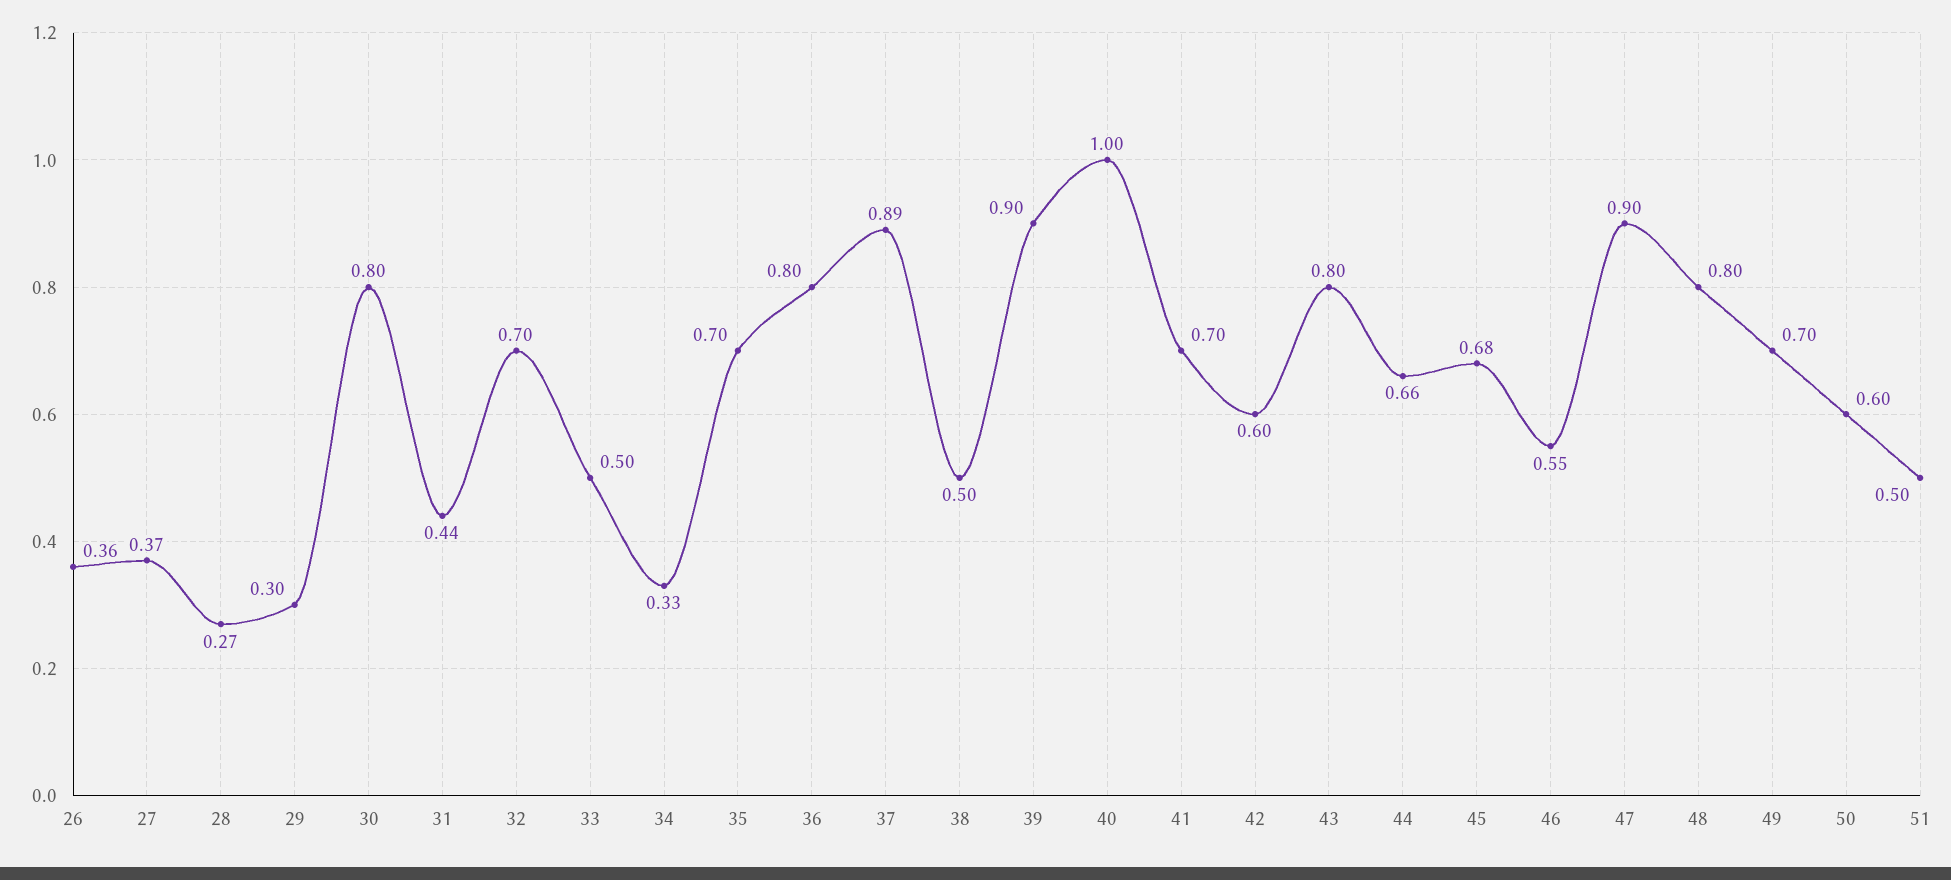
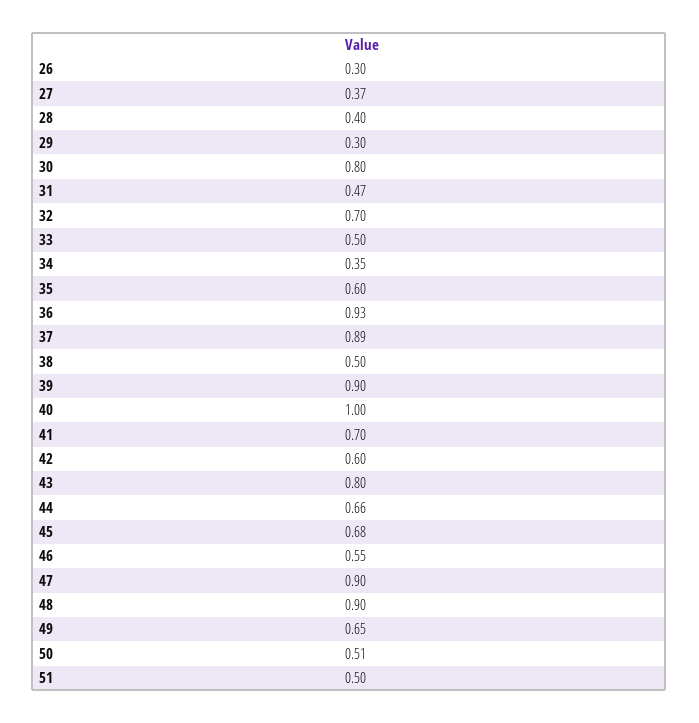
26: 0.36 -> 0.3
28: 0.27 -> 0.4
31: 0.44 -> 0.47
34: 0.33 -> 0.35
35: 0.7 -> 0.6
36: 0.8 -> 0.93
48: 0.8 -> 0.9
49: 0.7 -> 0.65
50: 0.6 -> 0.51

